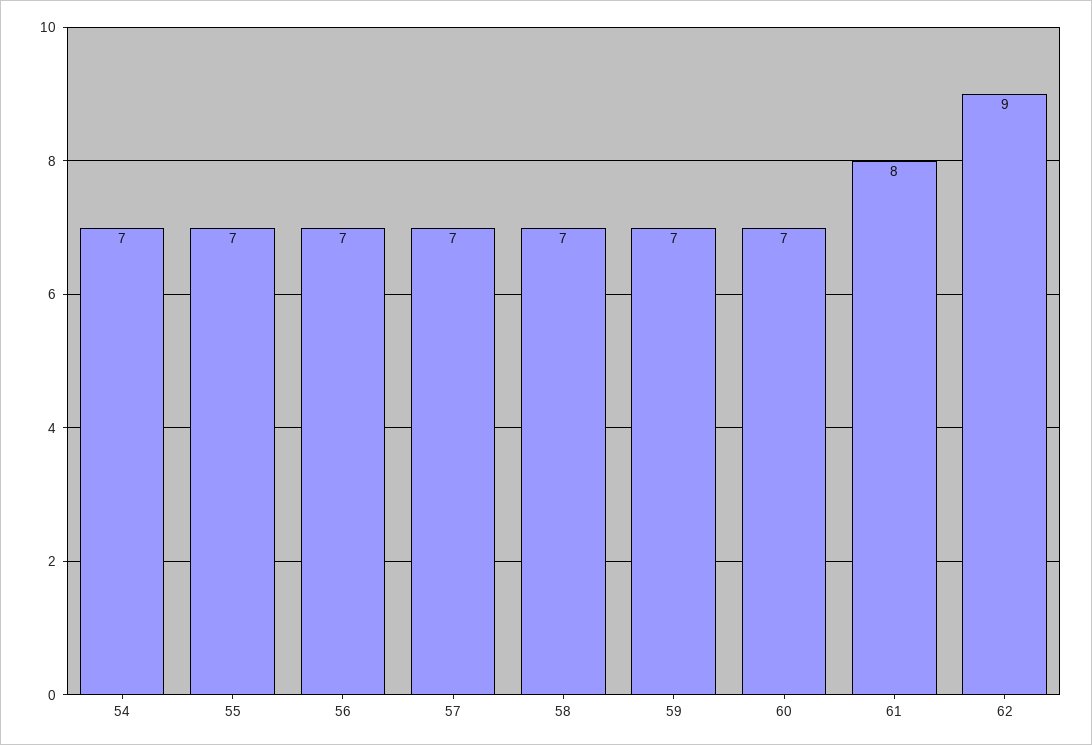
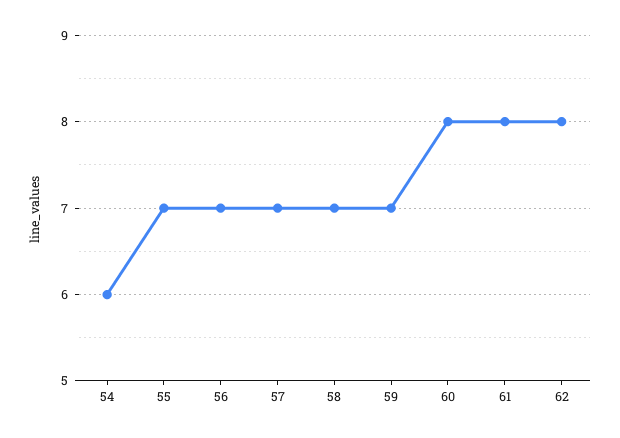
54: 7 -> 6
60: 7 -> 8
62: 9 -> 8

